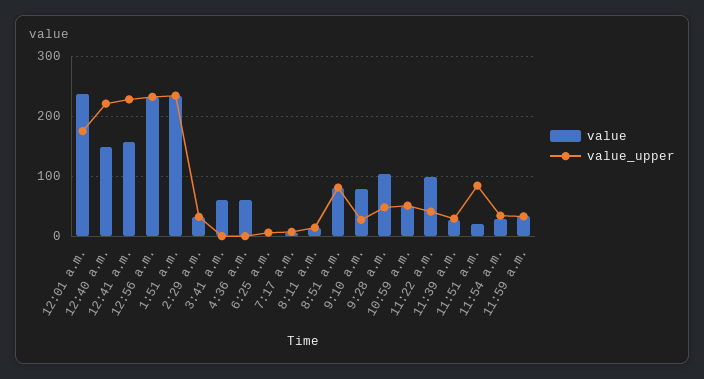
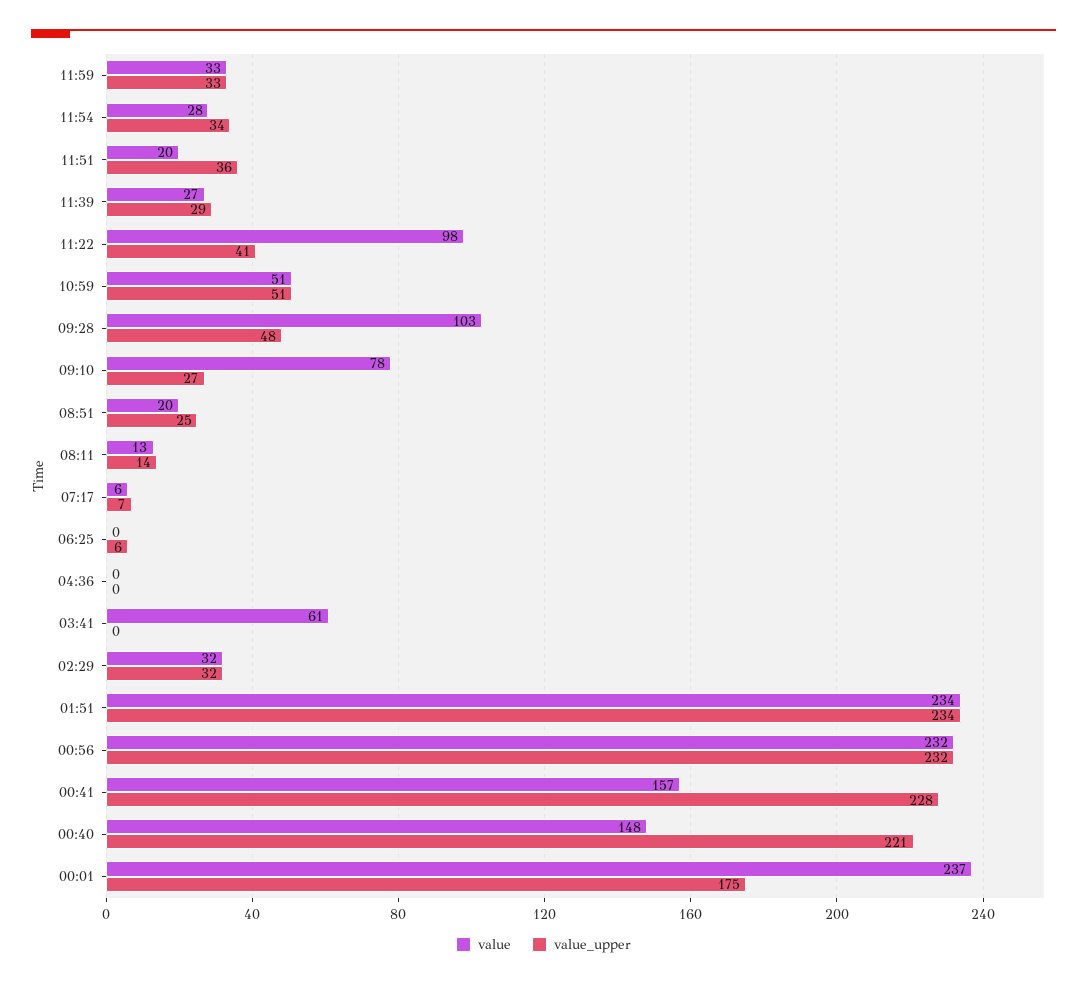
value, 4:36 a.m.: 60 -> 0
value, 8:51 a.m.: 80 -> 20
value_upper, 8:51 a.m.: 80 -> 25
value_upper, 11:51 a.m.: 80 -> 36

